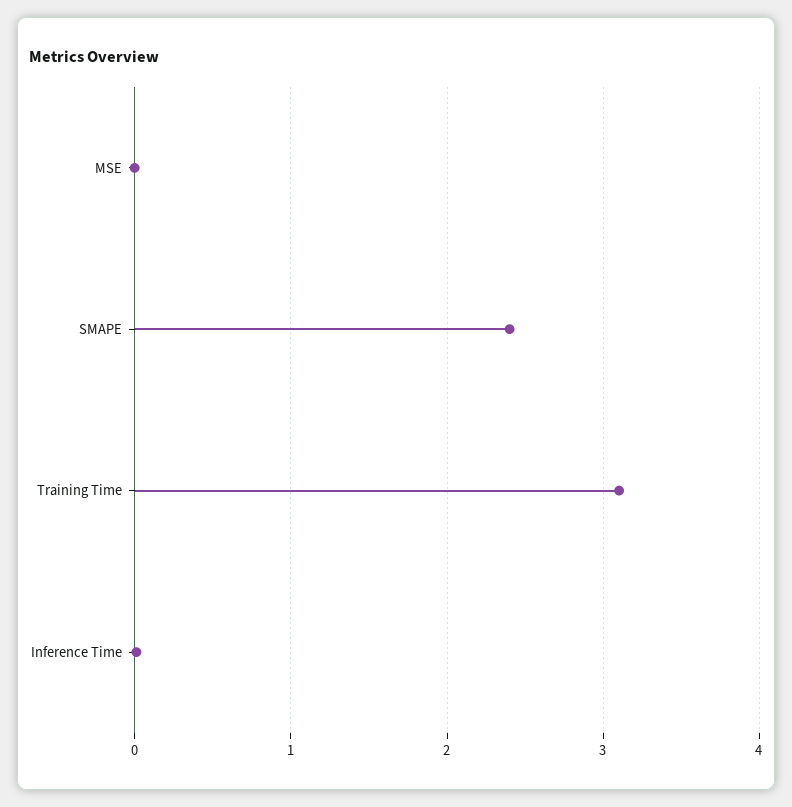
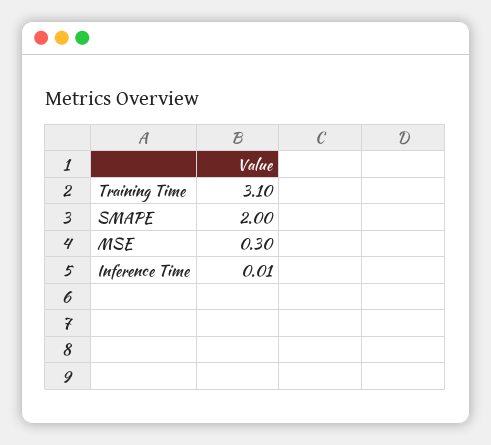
MSE: 0 -> 0.3
SMAPE: 2.4 -> 2

